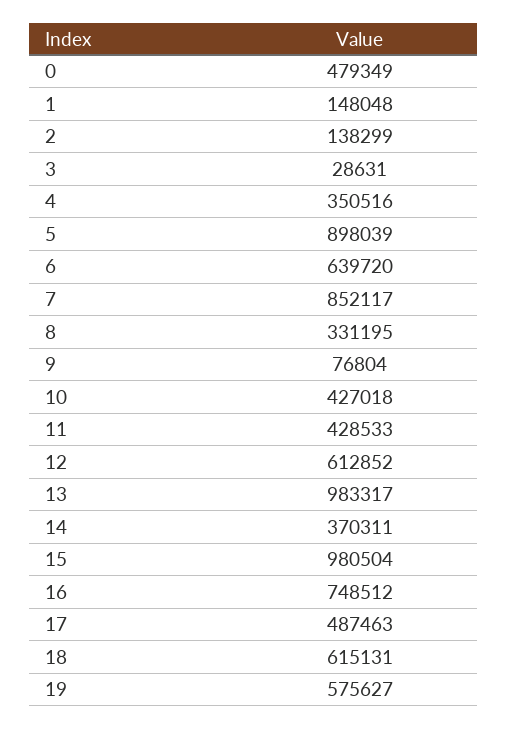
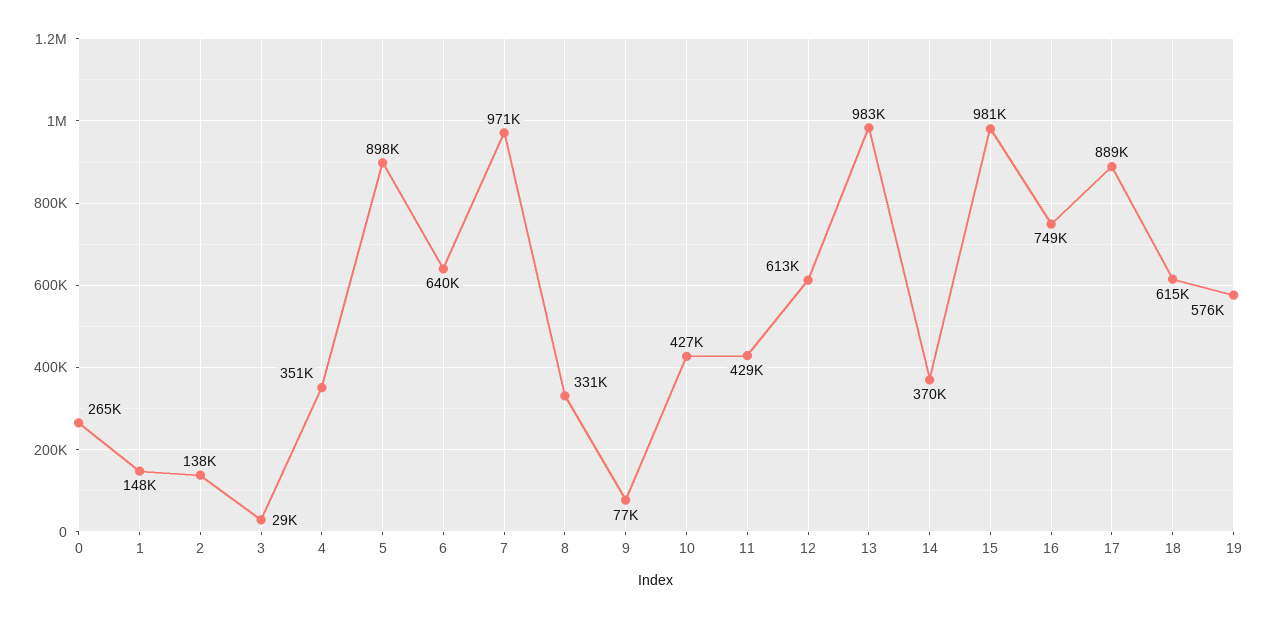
0: 479349 -> 265000
7: 852117 -> 971000
17: 487463 -> 889000

